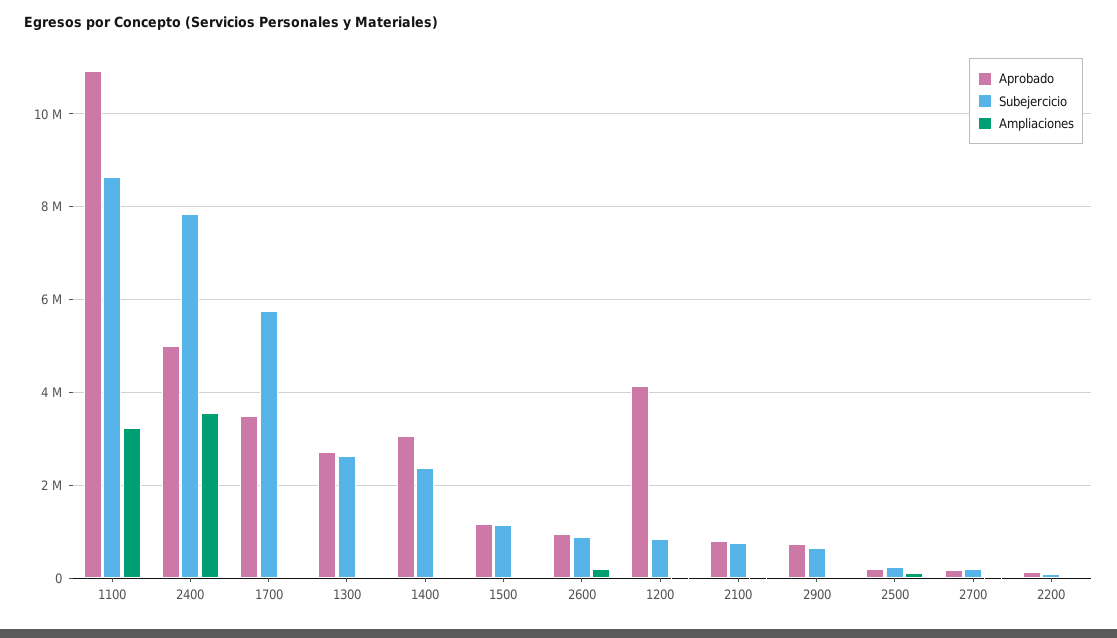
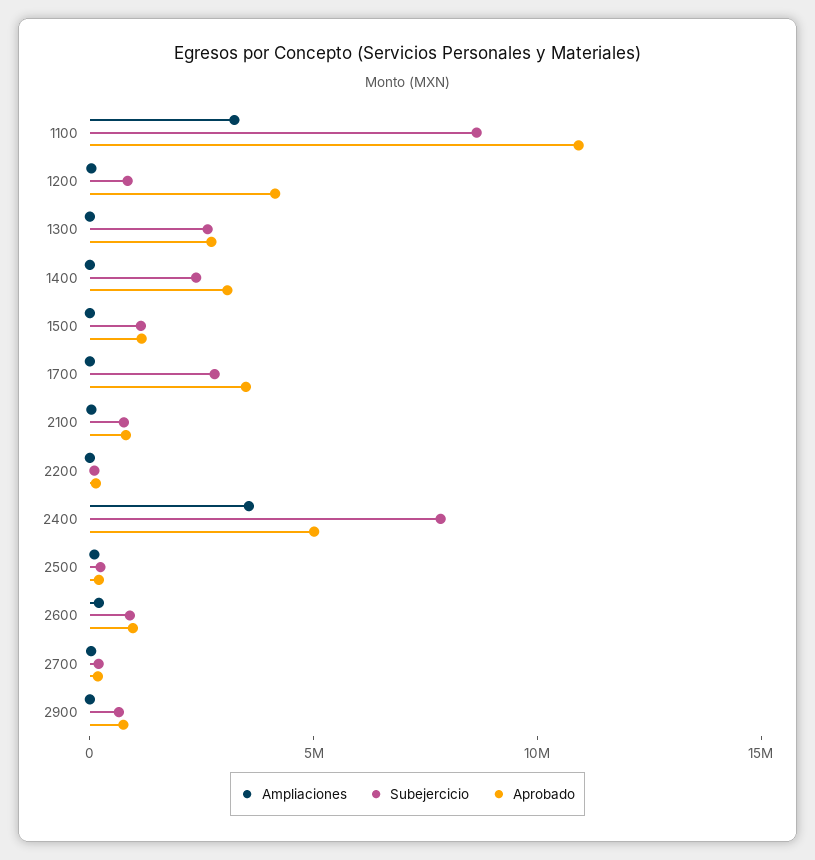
Subejercicio, 1700: 5800000 -> 3000000

